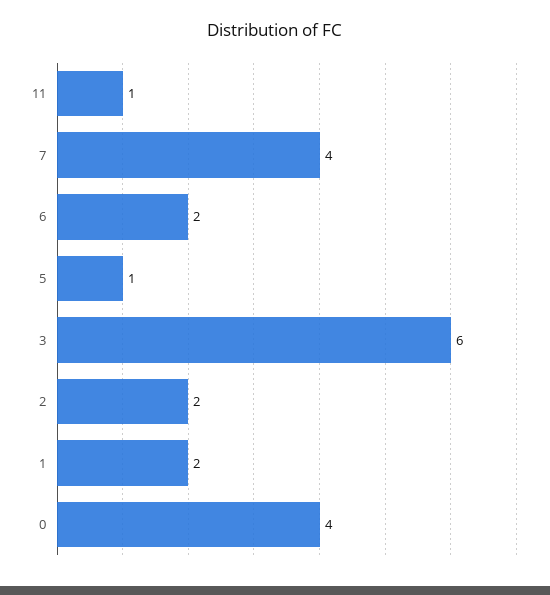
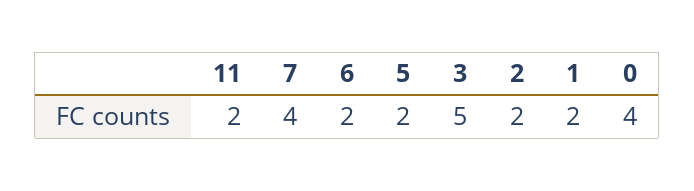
11: 1 -> 2
5: 1 -> 2
3: 6 -> 5

